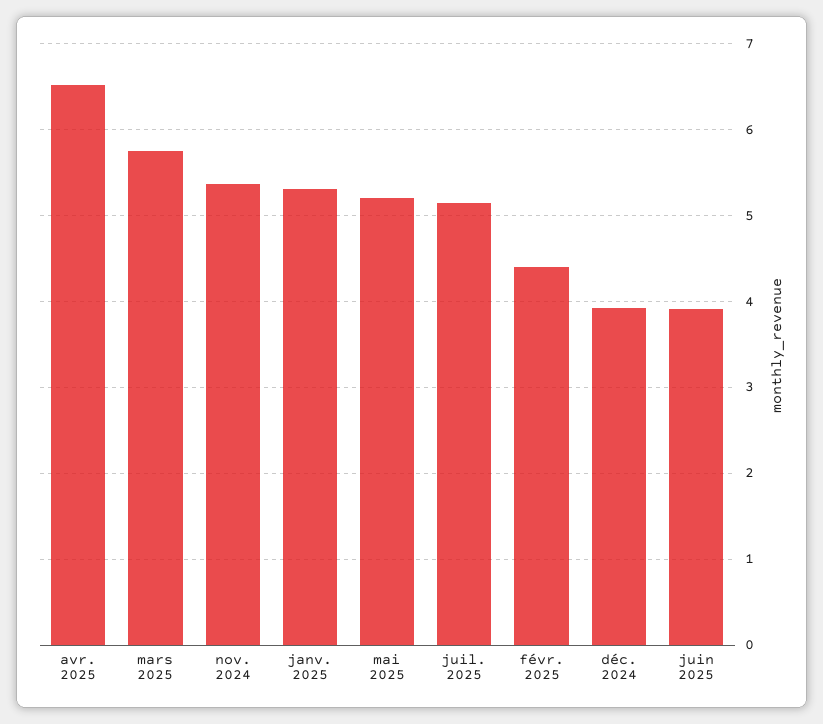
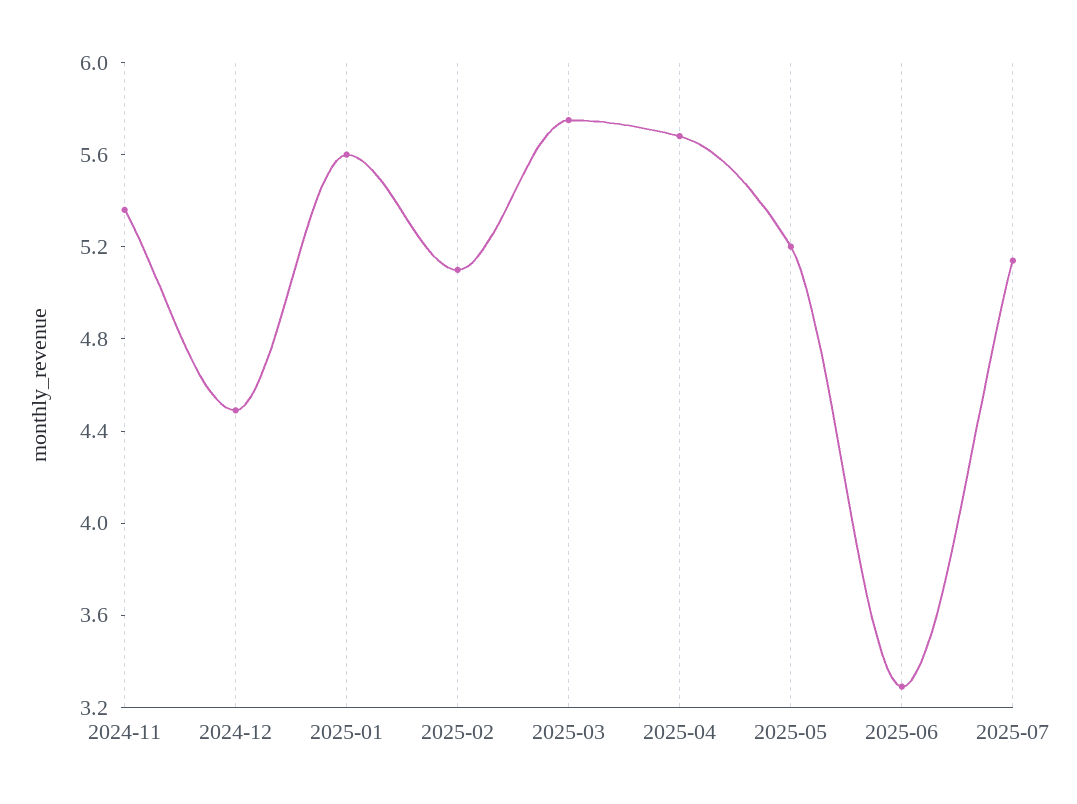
avr. 2025: 6.5 -> 5.7
janv. 2025: 5.3 -> 5.6
févr. 2025: 4.4 -> 5.1
déc. 2024: 3.9 -> 4.5
juin 2025: 3.9 -> 3.3

